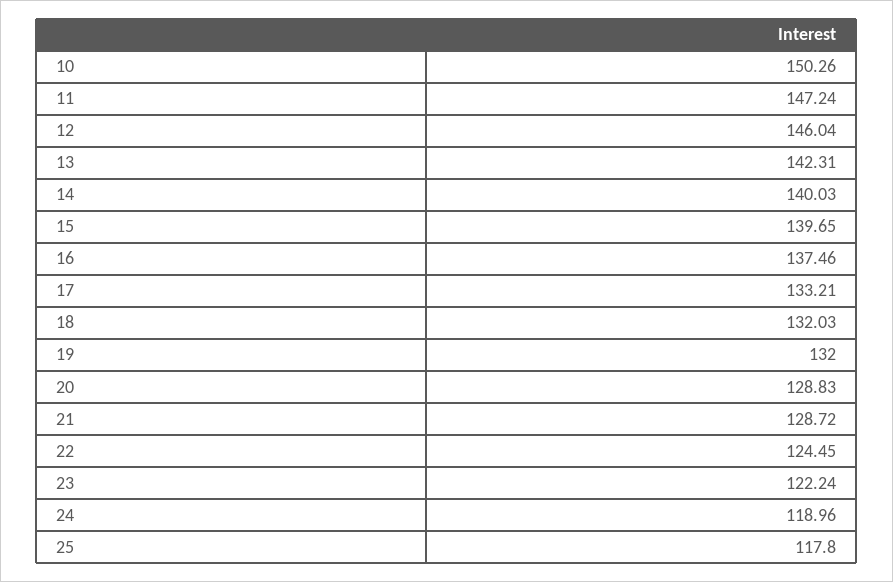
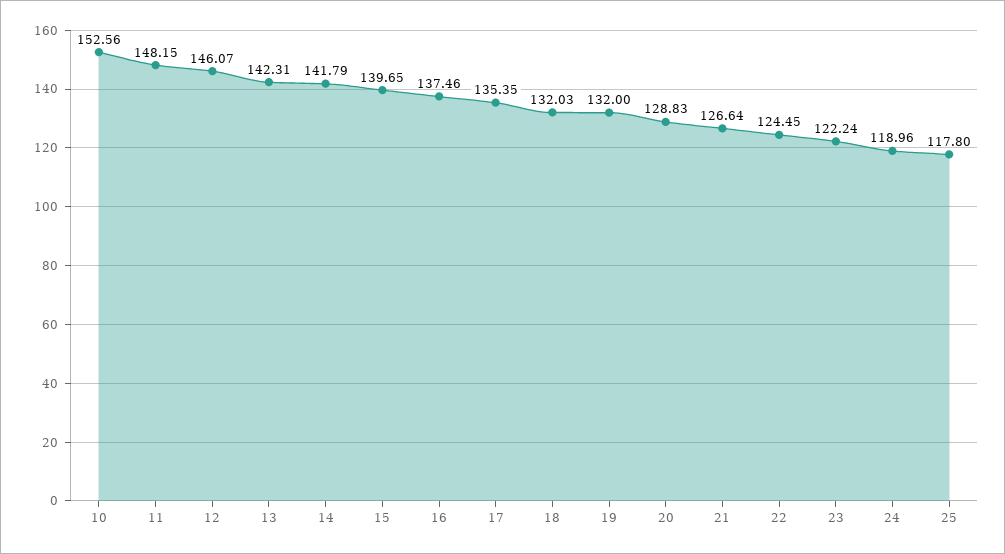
10: 150.26 -> 152.56
11: 147.24 -> 148.15
12: 146.04 -> 146.07
14: 140.03 -> 141.79
17: 133.21 -> 135.35
21: 128.72 -> 126.64

